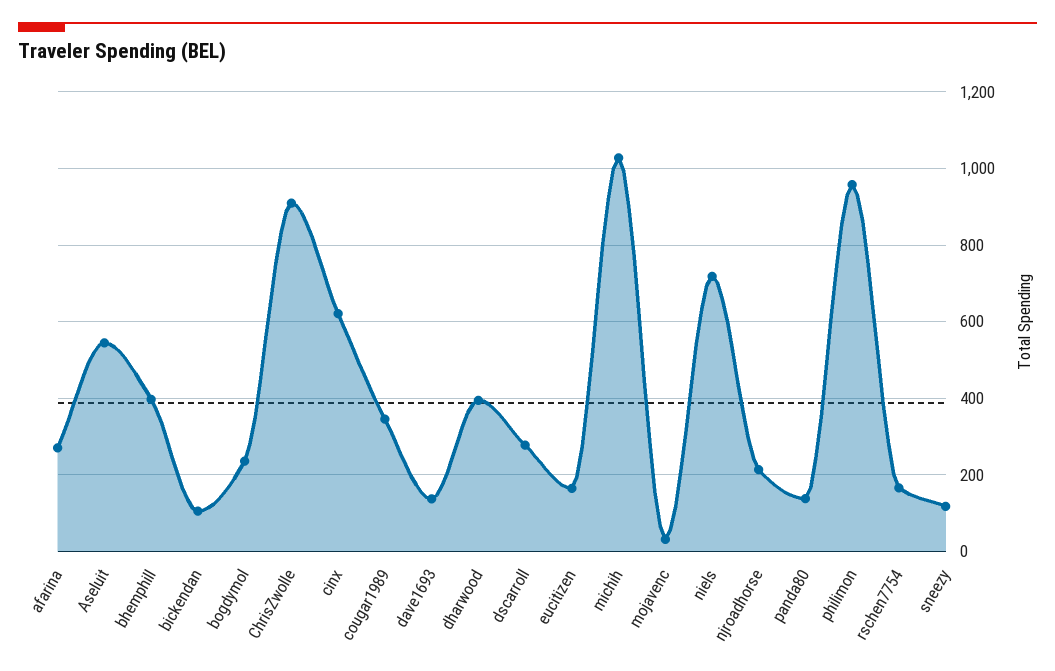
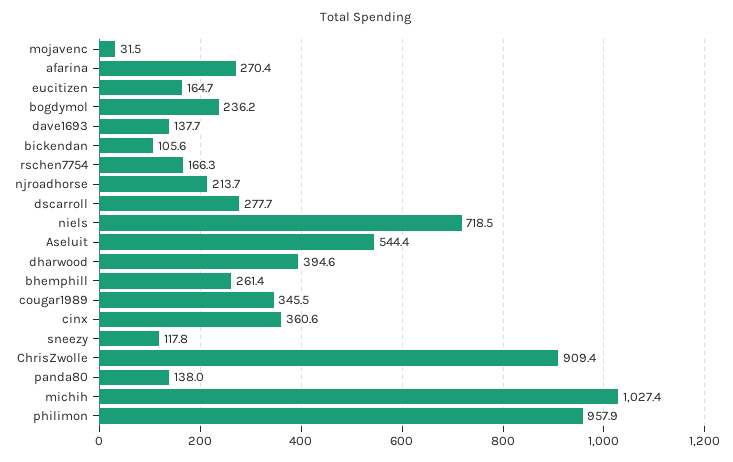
bhemphill: 400 -> 261.4
cinx: 620 -> 360.6

